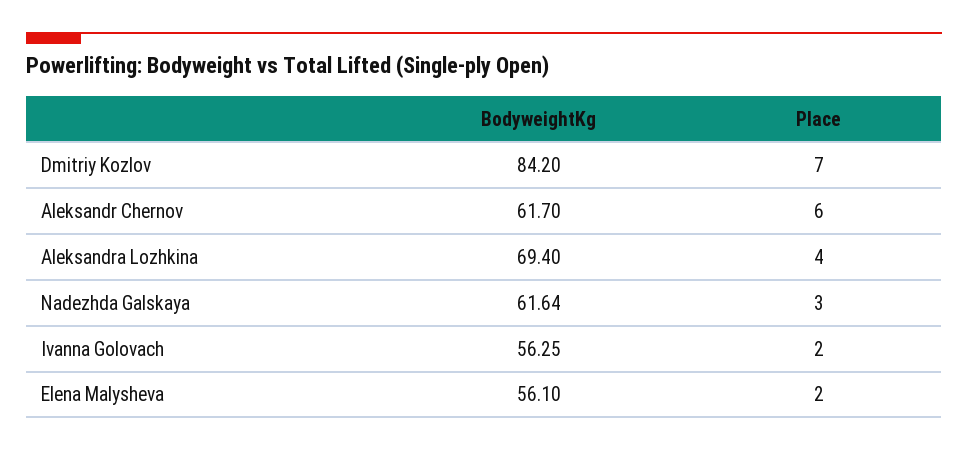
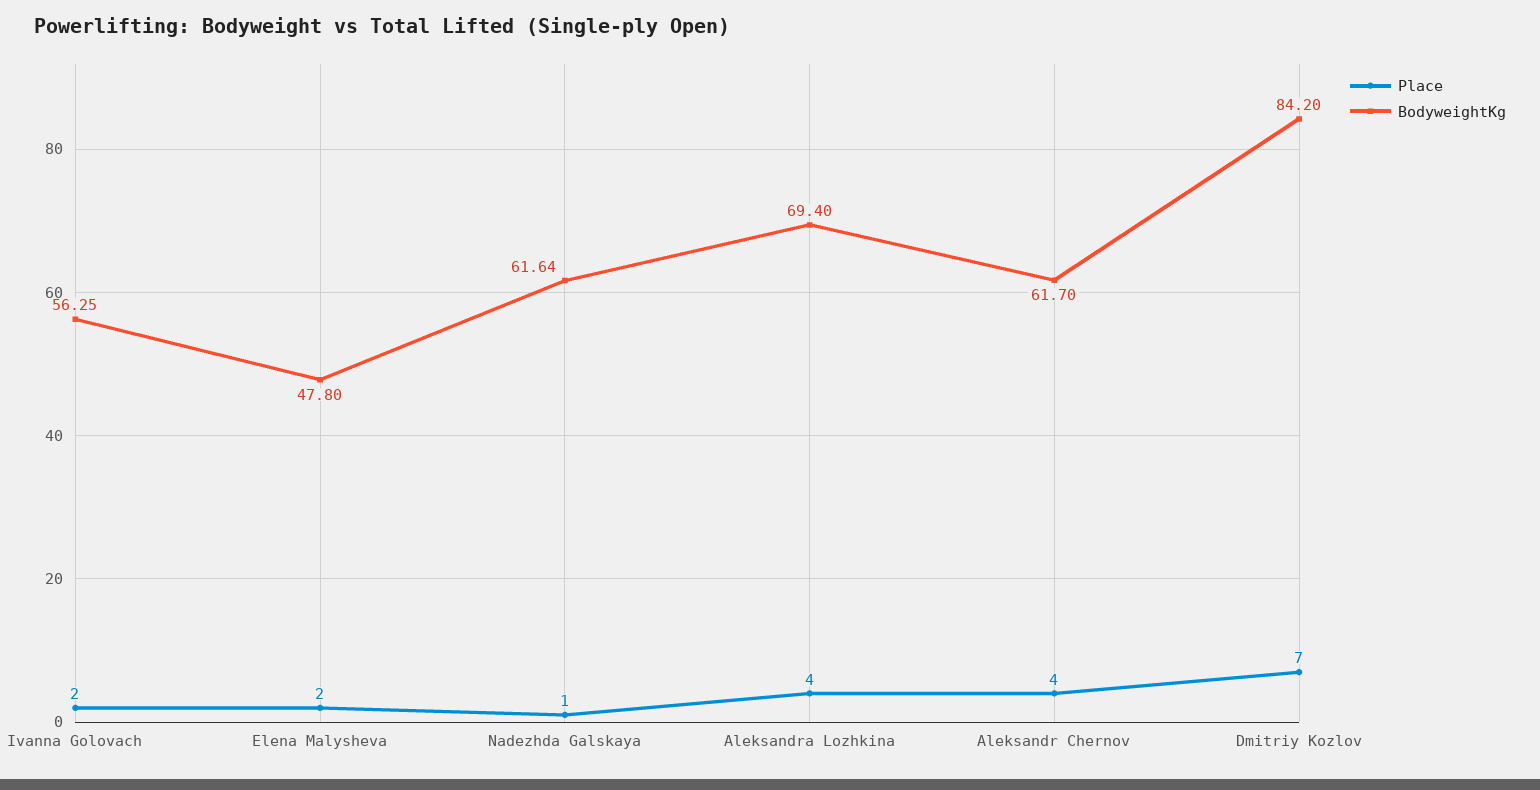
Place, Aleksandr Chernov: 6 -> 4
Place, Nadezhda Galskaya: 3 -> 1
BodyweightKg, Elena Malysheva: 56.1 -> 47.8

